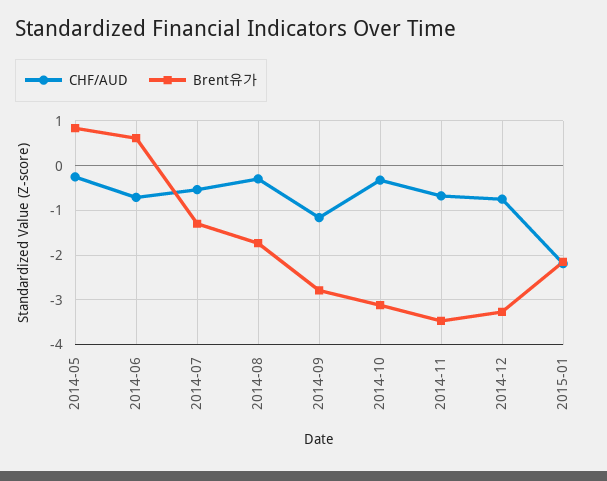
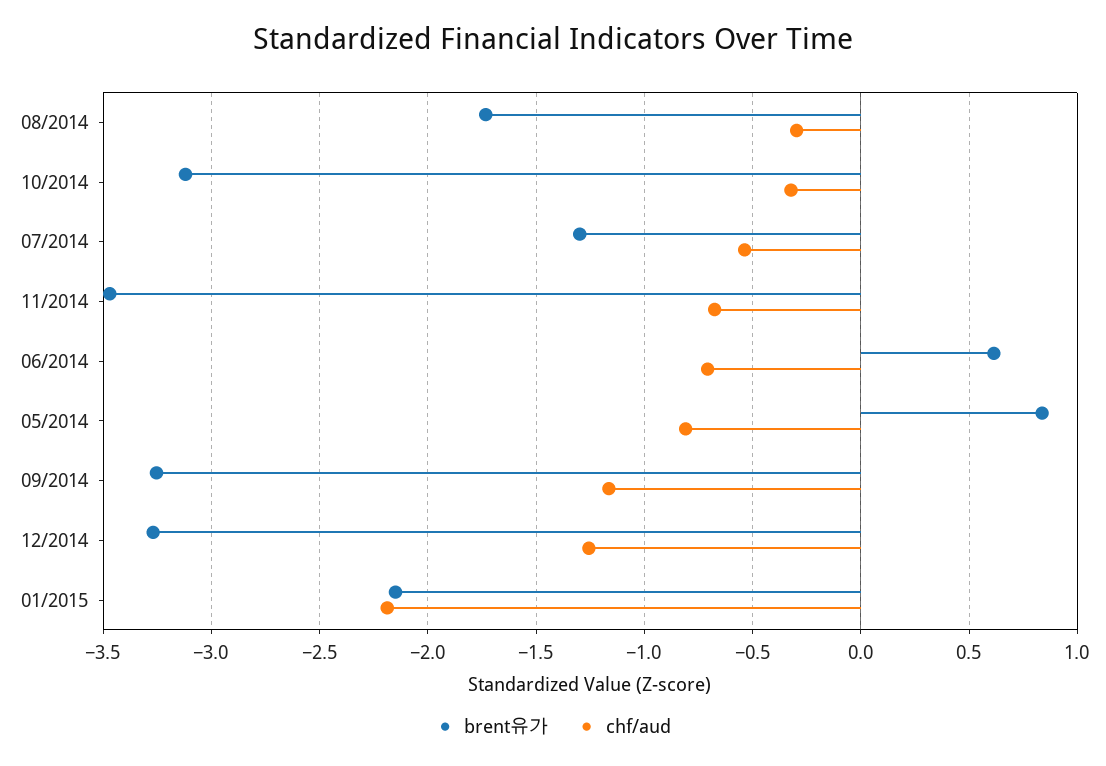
CHF/AUD, 2014-05: -0.2 -> -0.8
Brent유가, 2014-09: -2.8 -> -3.25
CHF/AUD, 2014-12: -0.8 -> -1.25

